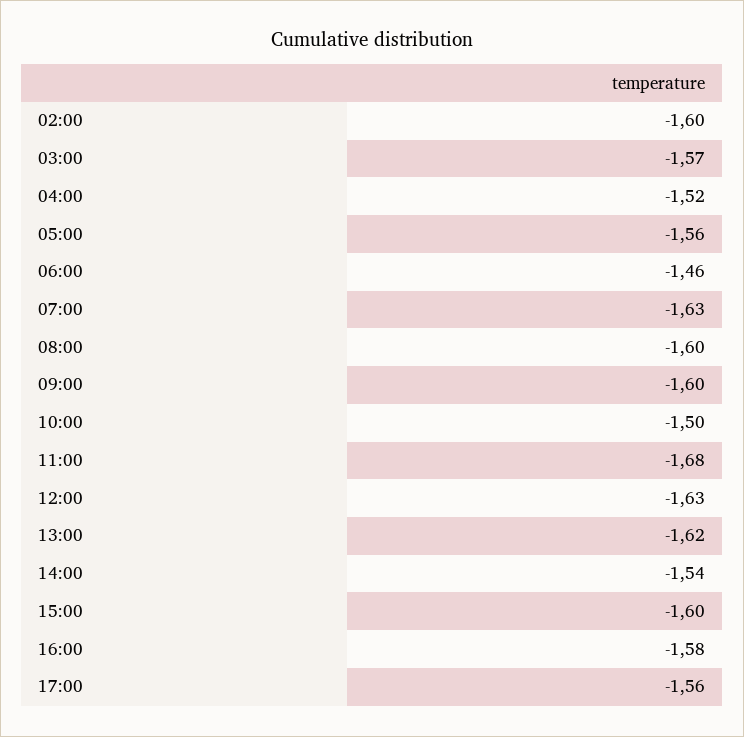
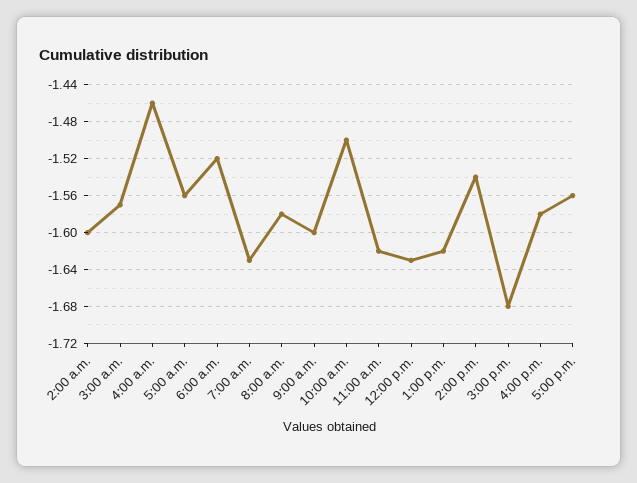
04:00: -1.52 -> -1.46
06:00: -1.46 -> -1.52
08:00: -1.6 -> -1.58
11:00: -1.68 -> -1.62
15:00: -1.6 -> -1.68

